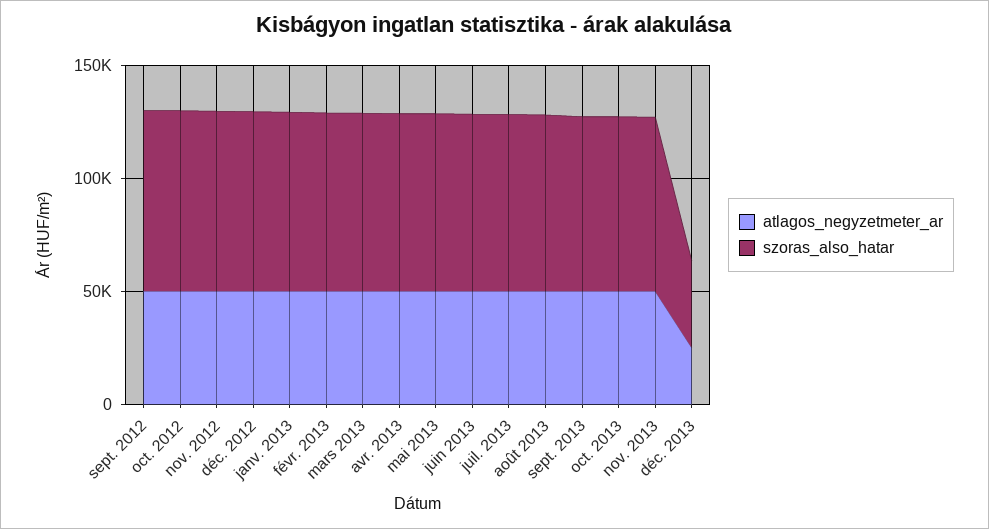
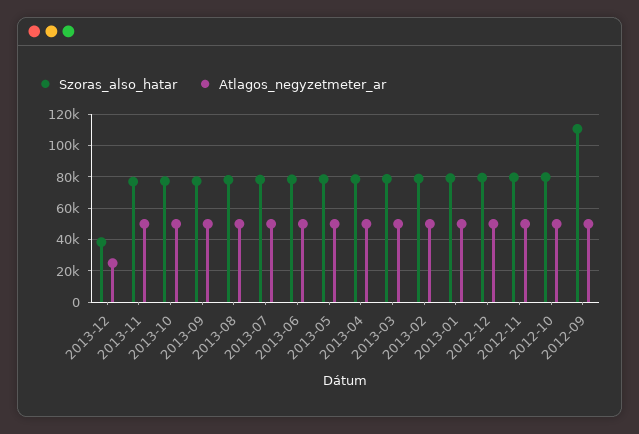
szoras_also_hatar, sept. 2012: 80000 -> 110000

